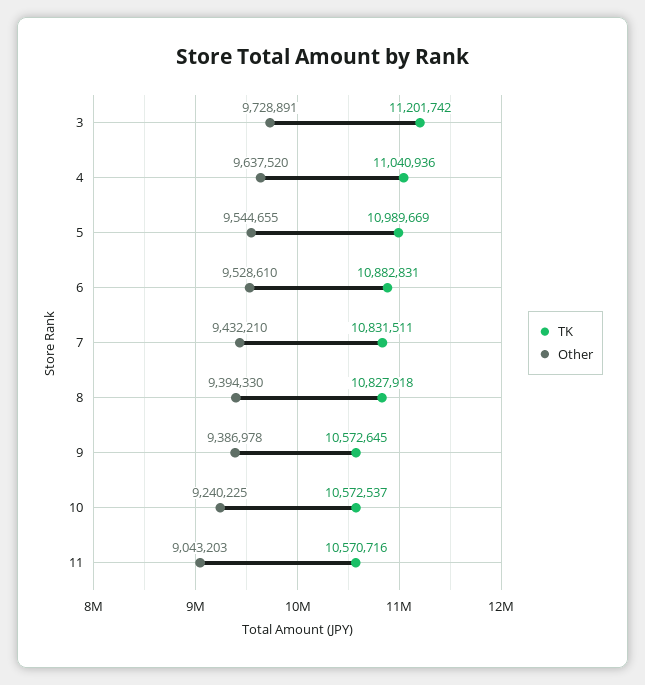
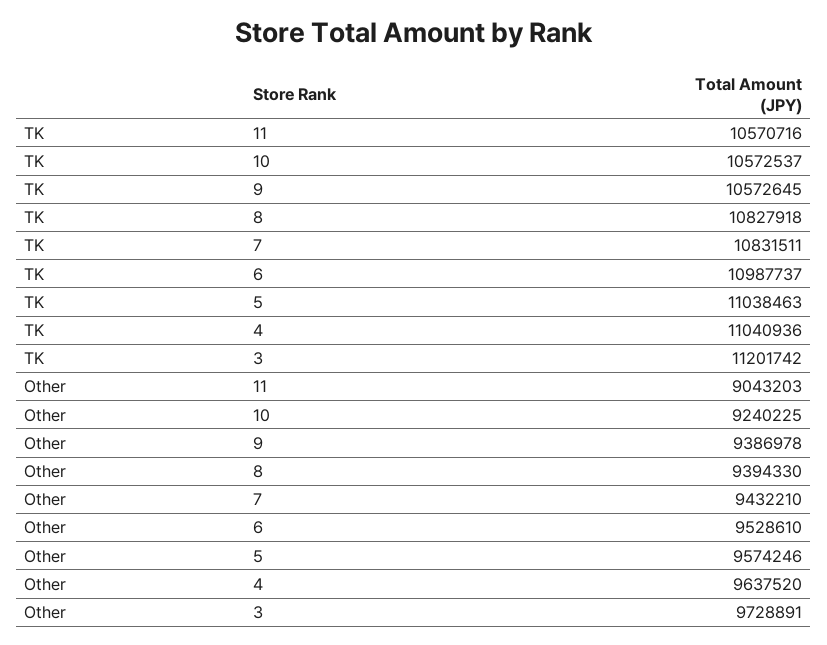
TK, 5: 10989669 -> 11038463
Other, 5: 9544655 -> 9574246
TK, 6: 10882831 -> 10987737

